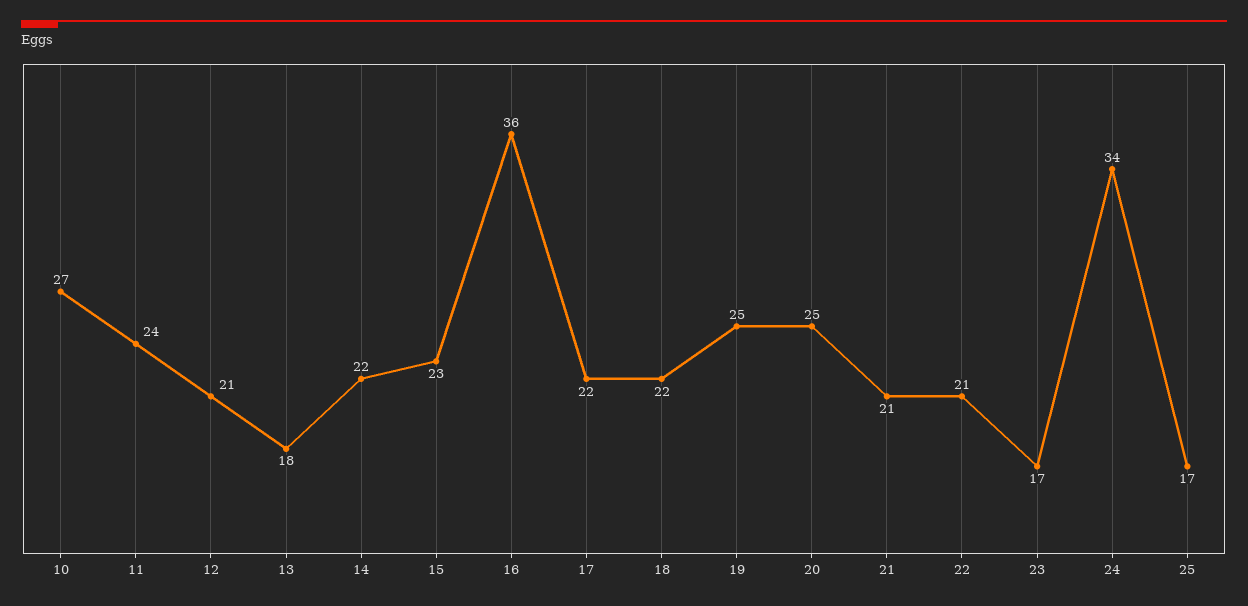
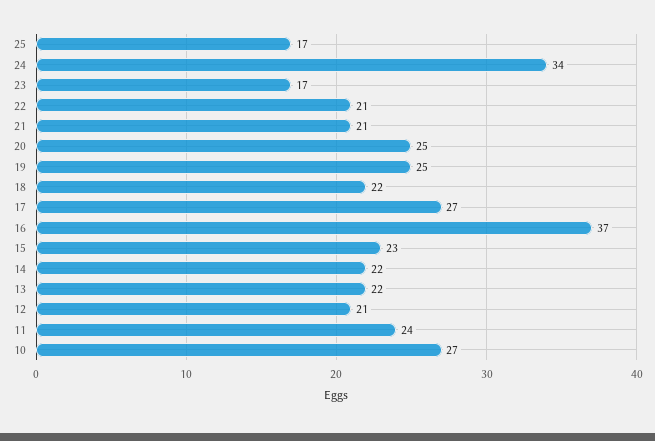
13: 18 -> 22
16: 36 -> 37
17: 22 -> 27

